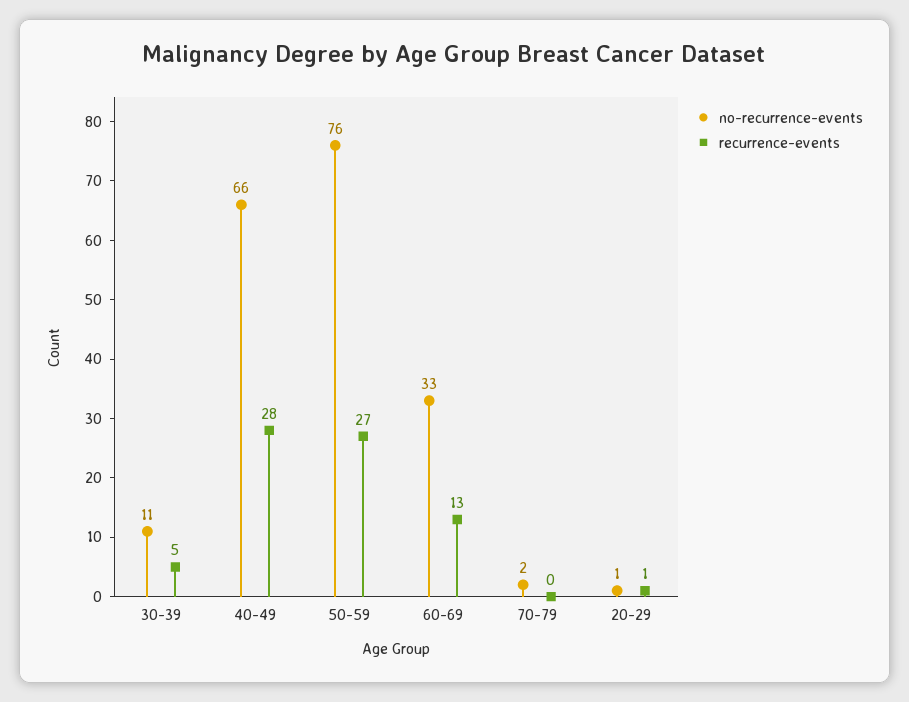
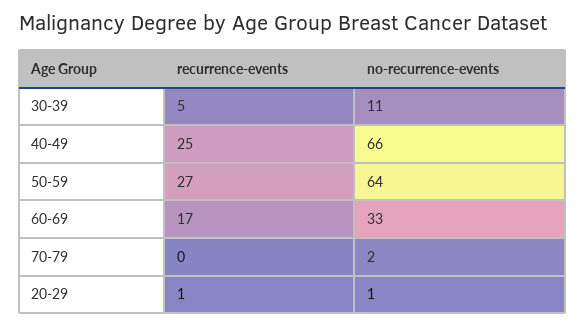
recurrence-events, 40-49: 28 -> 25
no-recurrence-events, 50-59: 76 -> 64
recurrence-events, 60-69: 13 -> 17

